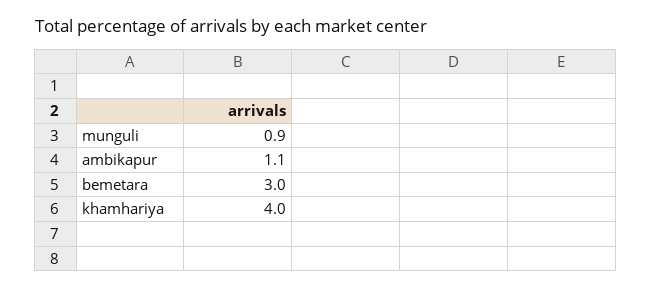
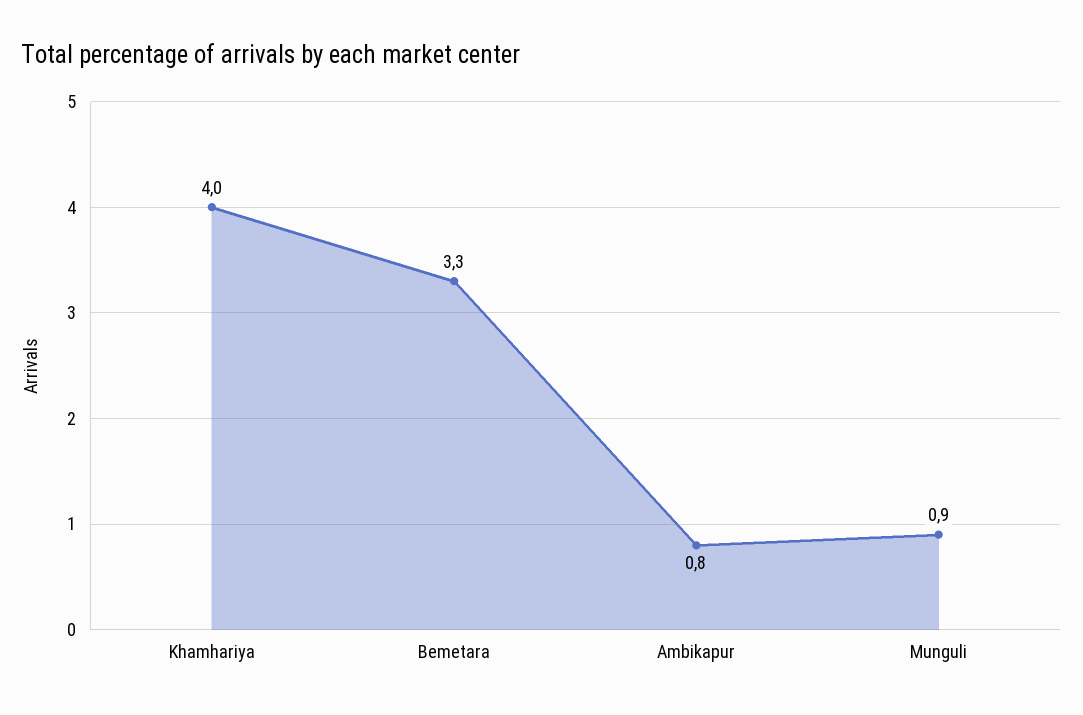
ambikapur: 1.1 -> 0.8
bemetara: 3 -> 3.3

